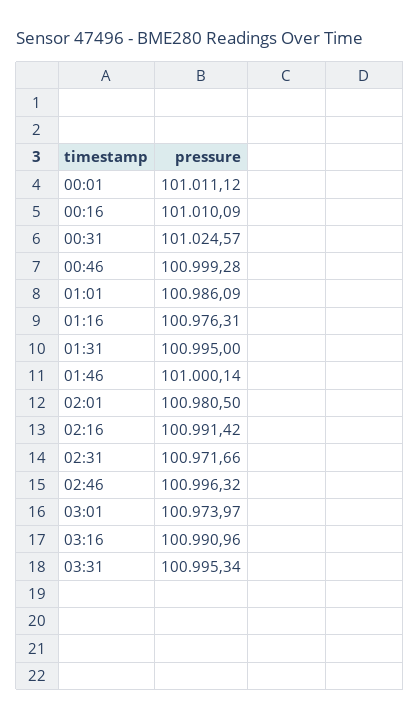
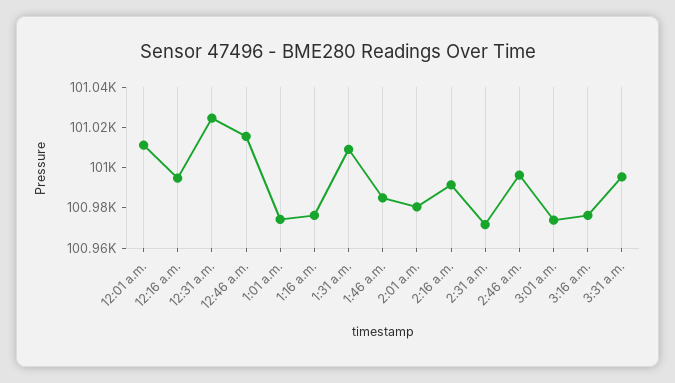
00:16: 101010.09 -> 100995
00:46: 100999.28 -> 101015
01:01: 100986.09 -> 100975
01:31: 100995 -> 101010
01:46: 101000.14 -> 100985
03:16: 100990.96 -> 100975

